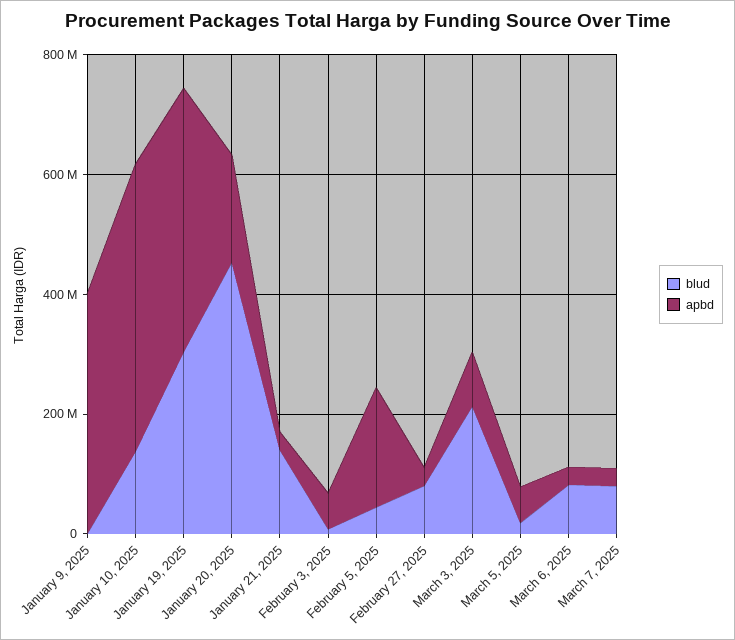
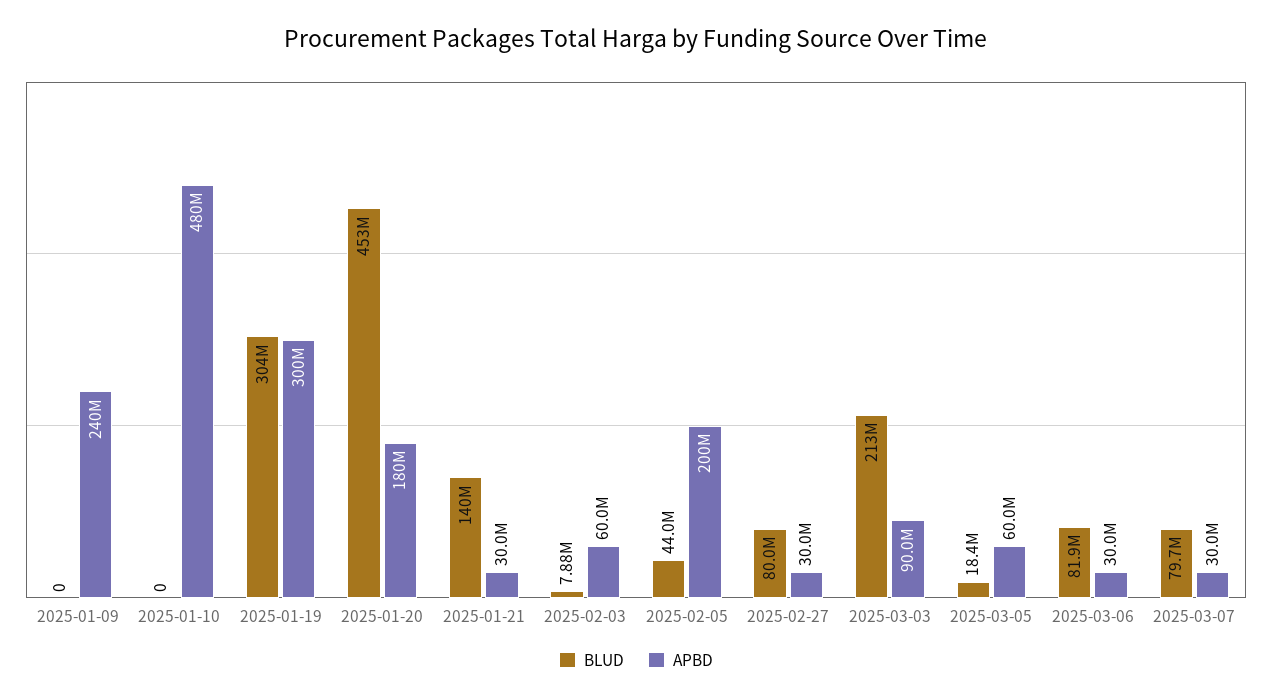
apbd, January 9, 2025: 400000000 -> 240000000
blud, January 10, 2025: 150000000 -> 0
apbd, January 19, 2025: 450000000 -> 300000000

